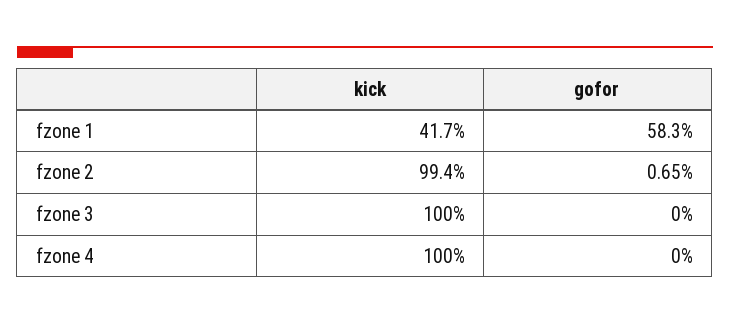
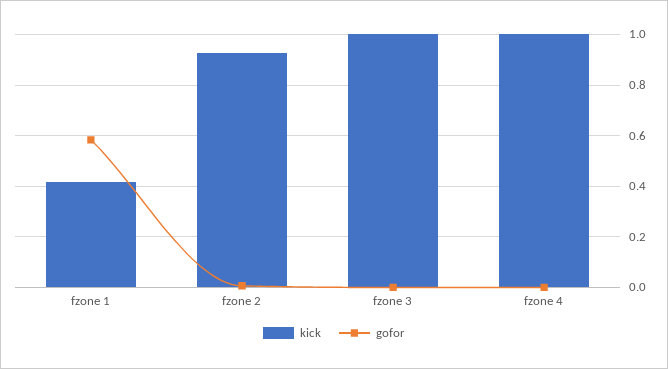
kick, fzone 2: 0.994 -> 0.925

